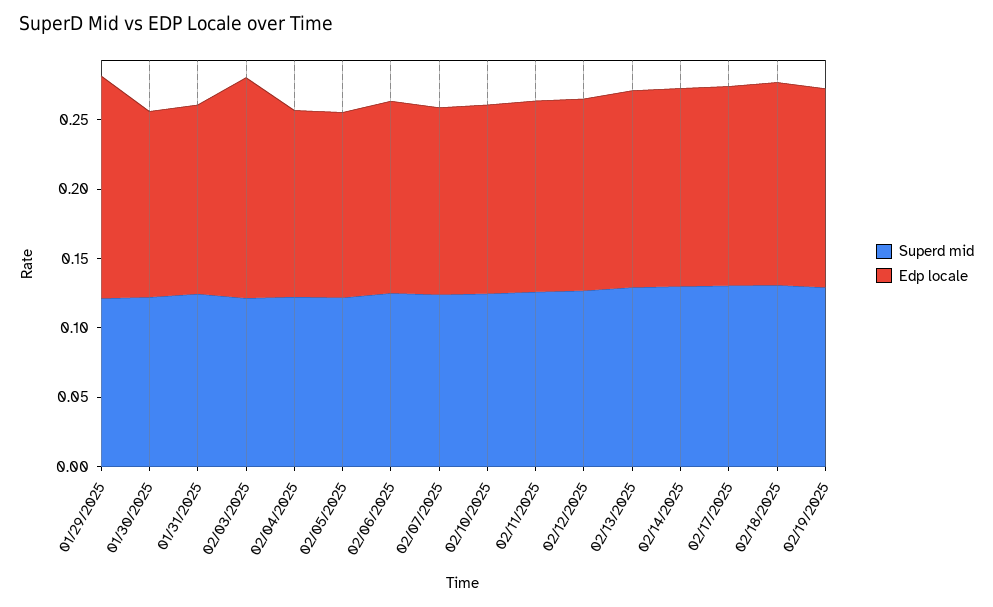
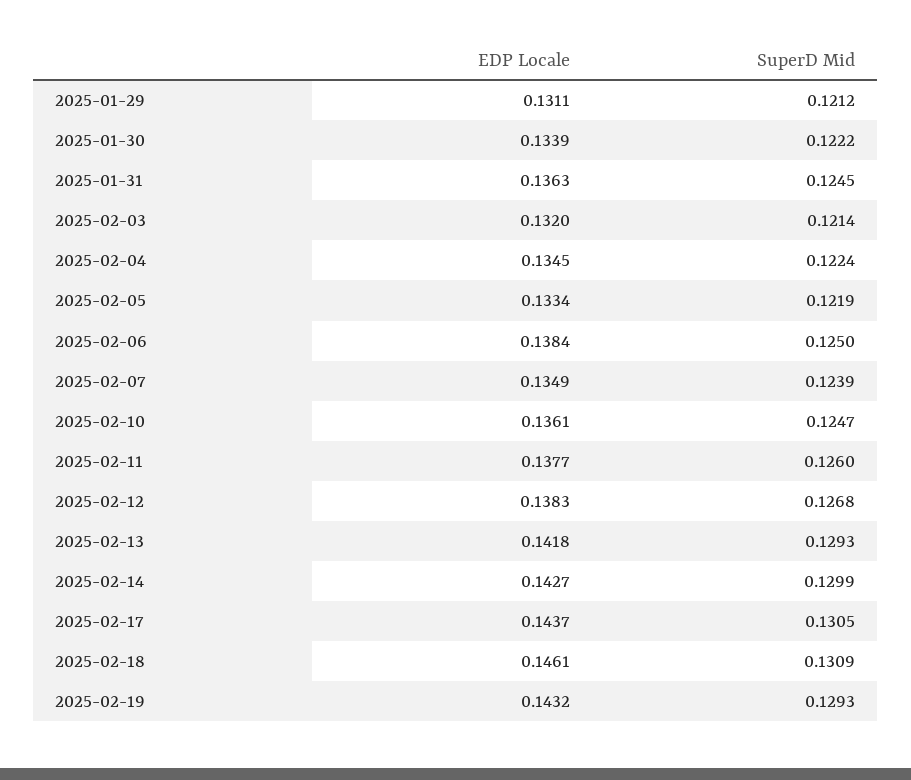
Edp locale, 01/29/2025: 0.16 -> 0.1311
Edp locale, 02/03/2025: 0.16 -> 0.132

